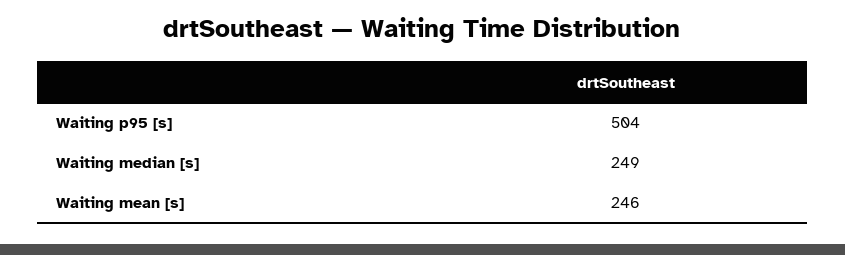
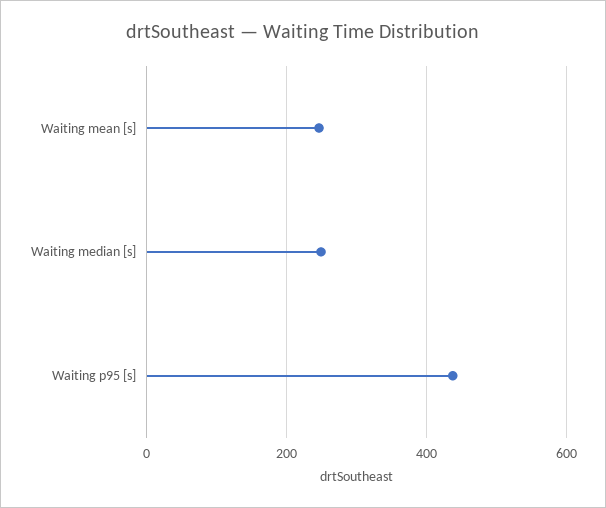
Waiting p95 [s]: 504 -> 440

